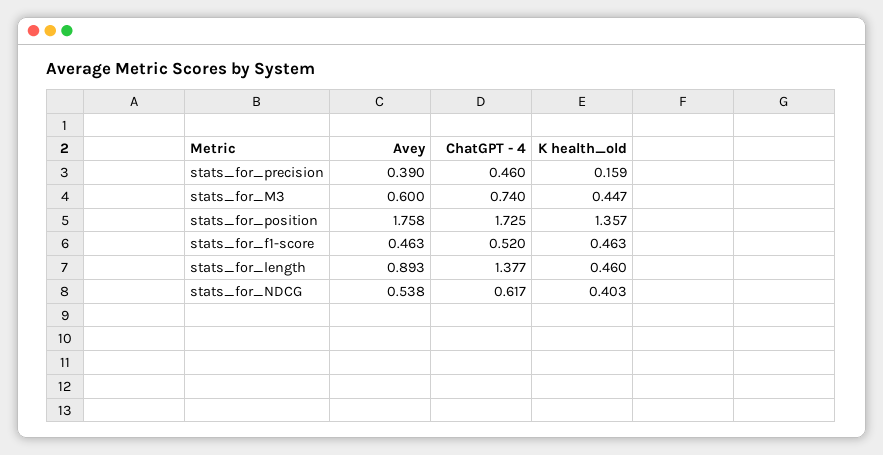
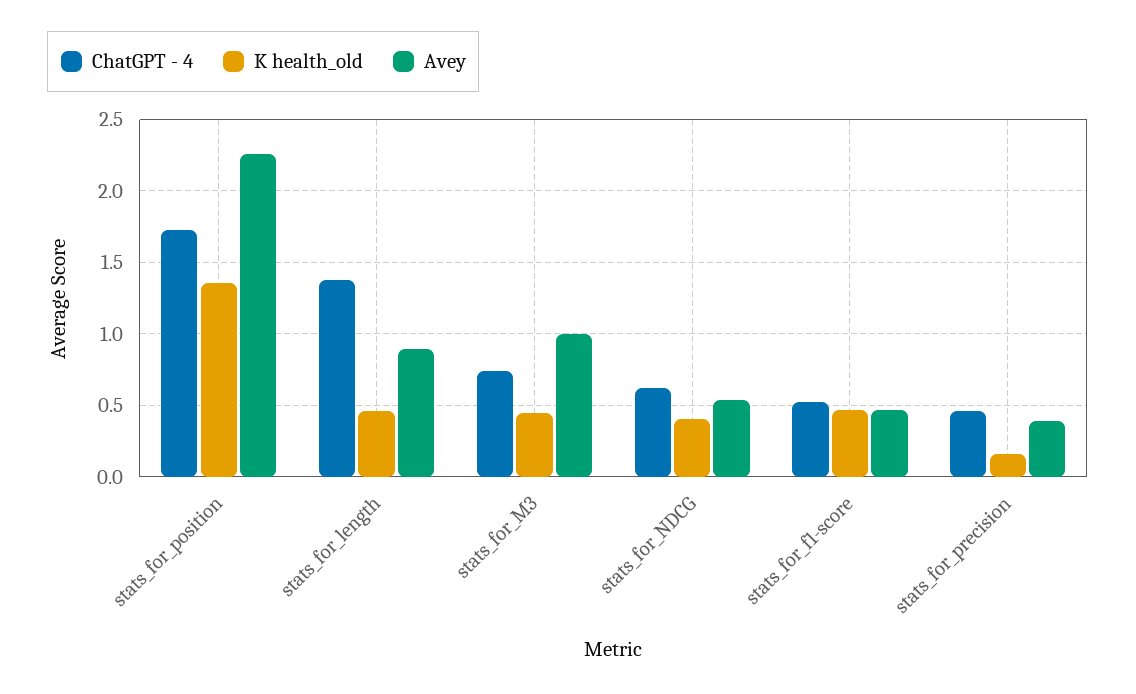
Avey, stats_for_M3: 0.6 -> 1
Avey, stats_for_position: 1.758 -> 2.25

